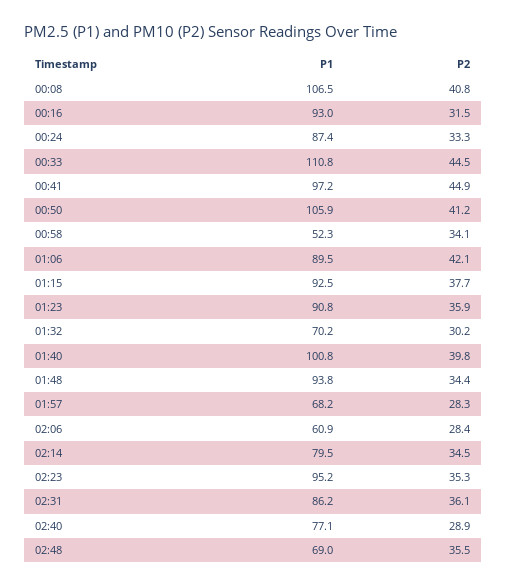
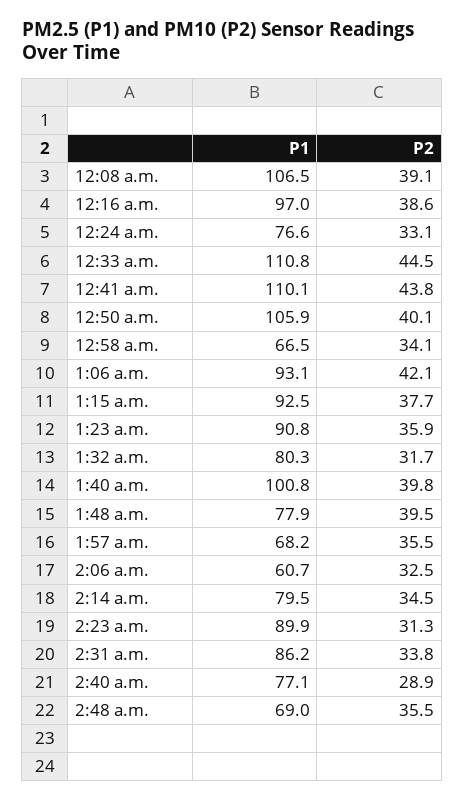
P2, 00:08: 40.8 -> 39.1
P1, 00:16: 93 -> 97
P2, 00:16: 31.5 -> 38.6
P1, 00:24: 87.4 -> 76.6
P2, 00:24: 33.3 -> 33.1
P1, 00:41: 97.2 -> 110.1
P2, 00:41: 44.9 -> 43.8
P2, 00:50: 41.2 -> 40.1
P1, 00:58: 52.3 -> 66.5
P1, 01:06: 89.5 -> 93.1
P1, 01:32: 70.2 -> 80.3
P2, 01:32: 30.2 -> 31.7
P1, 01:48: 93.8 -> 77.9
P2, 01:48: 34.4 -> 39.5
P2, 01:57: 28.3 -> 35.5
P1, 02:06: 60.9 -> 60.7
P2, 02:06: 28.4 -> 32.5
P1, 02:23: 95.2 -> 89.9
P2, 02:23: 35.3 -> 31.3
P2, 02:31: 36.1 -> 33.8

